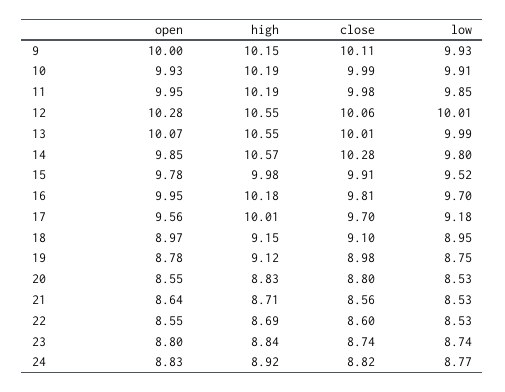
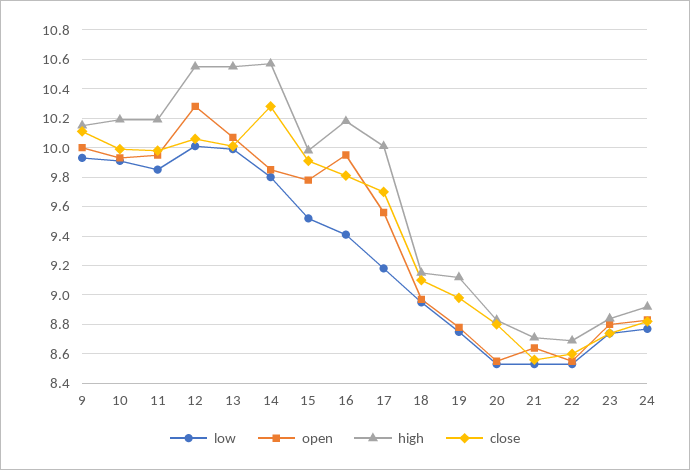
low, 16: 9.7 -> 9.4

